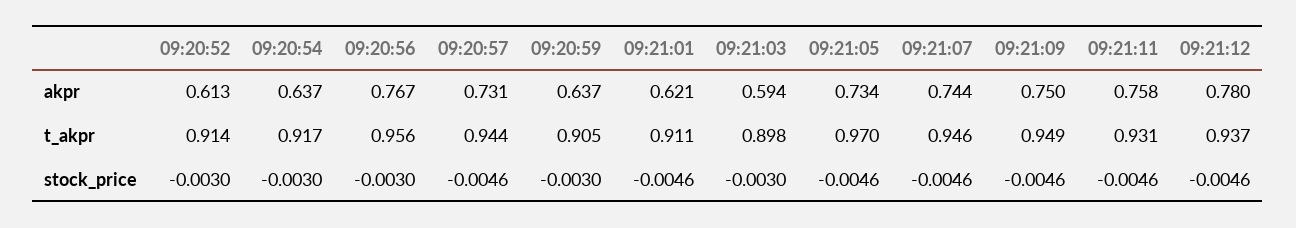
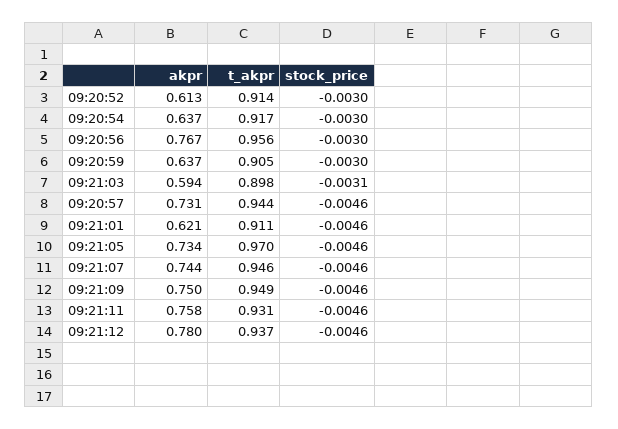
09:21:03, stock_price: -0.003 -> -0.0031

